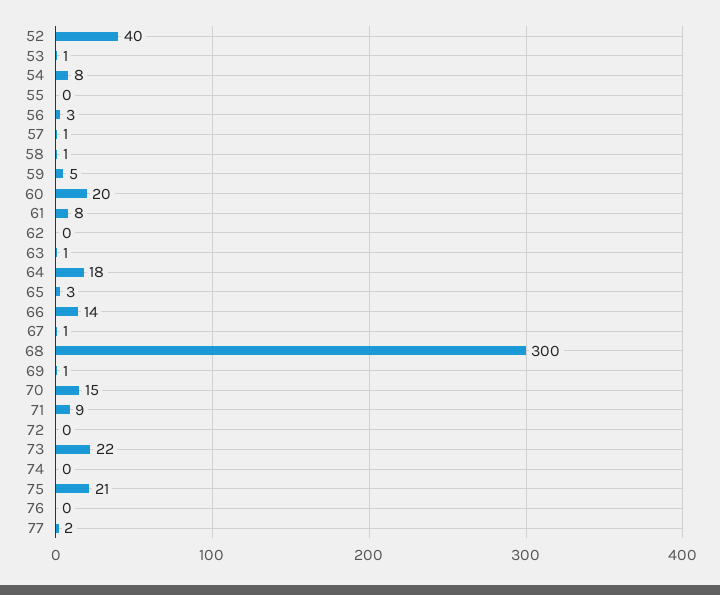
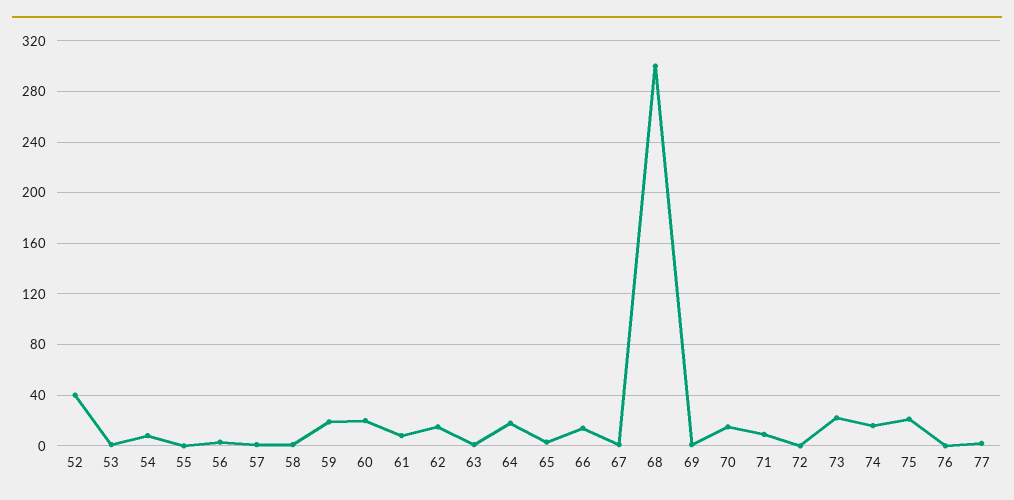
59: 5 -> 20
62: 0 -> 15
74: 0 -> 15

